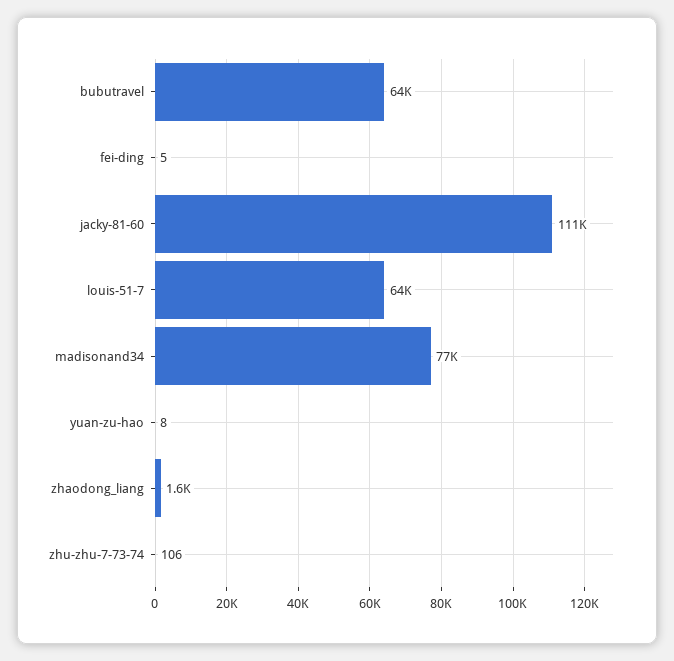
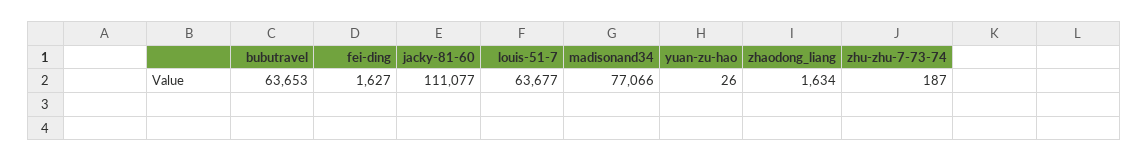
fei-ding: 5 -> 1627
yuan-zu-hao: 8 -> 26
zhu-zhu-7-73-74: 106 -> 187

